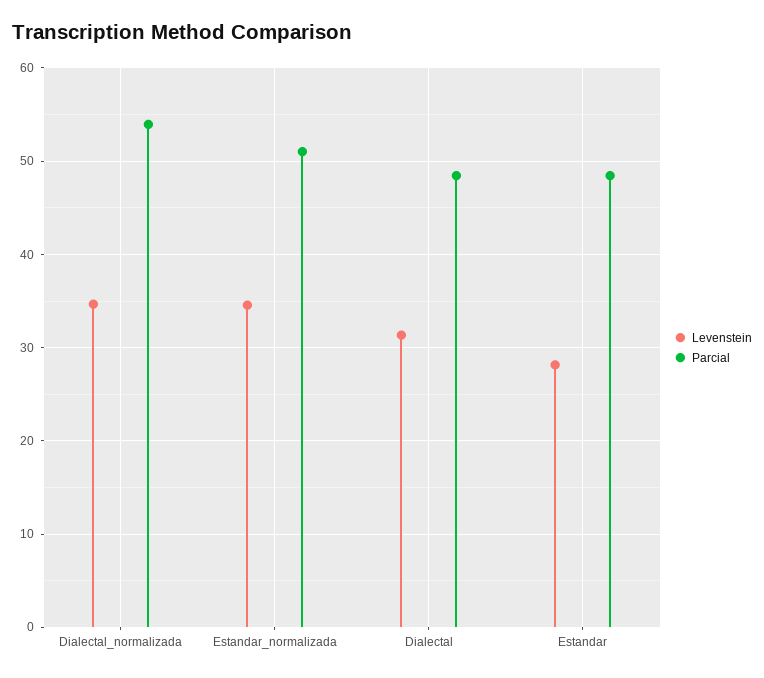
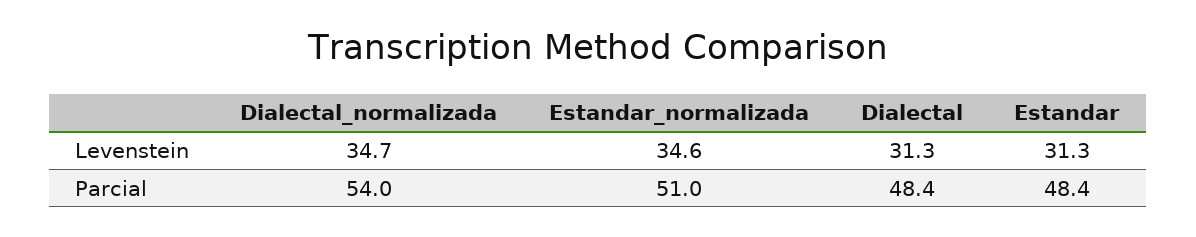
Levenstein, Estandar: 28 -> 31.3

